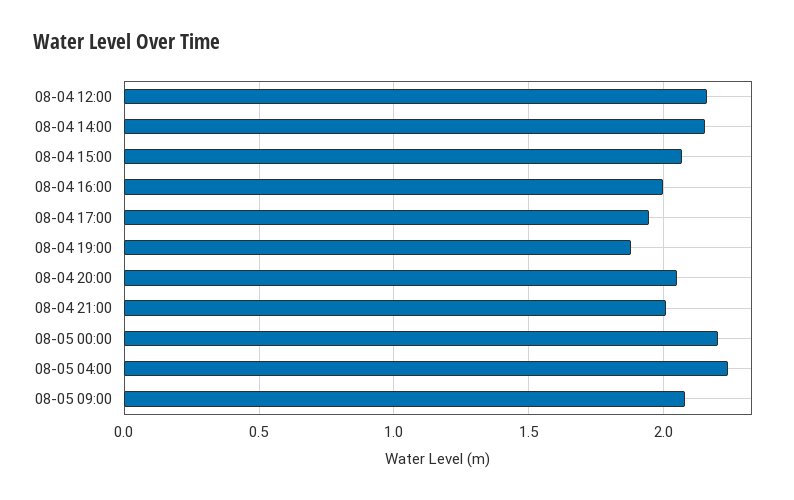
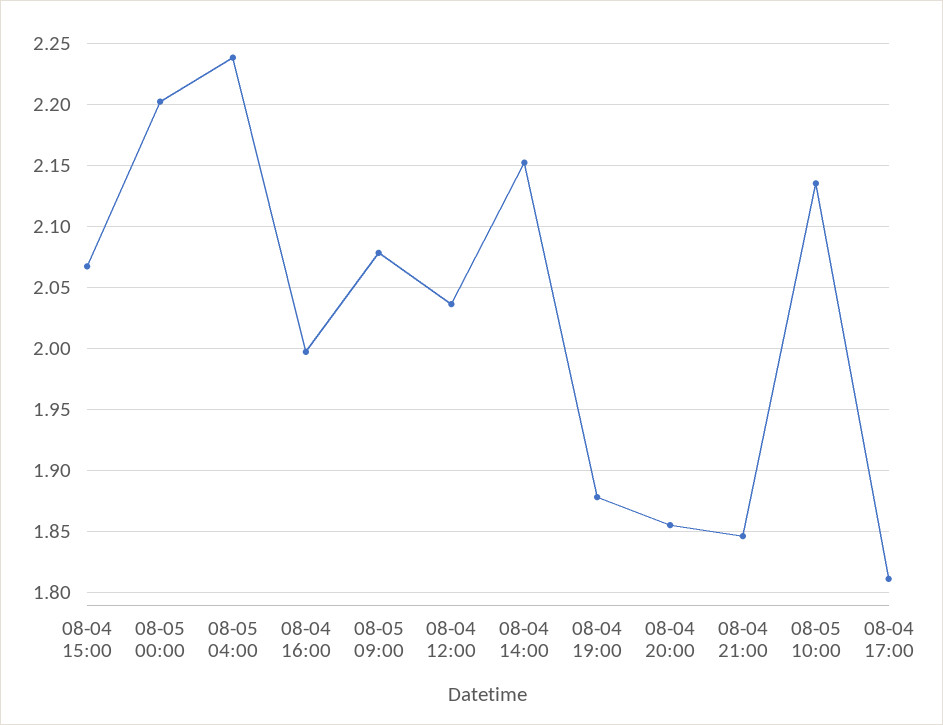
08-04 12:00: 2.15 -> 2.035
08-04 17:00: 1.95 -> 1.81
08-04 20:00: 2.05 -> 1.855
08-04 21:00: 2 -> 1.845
08-05 10:00: none -> 2.135

